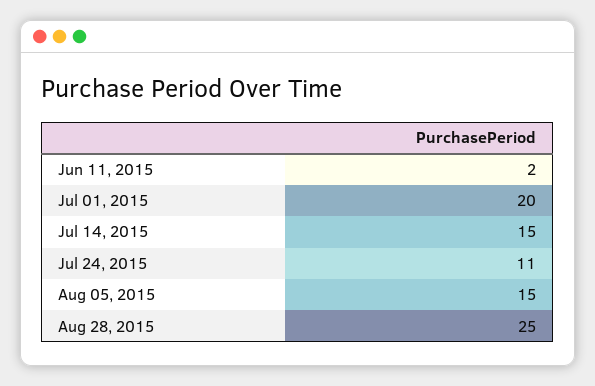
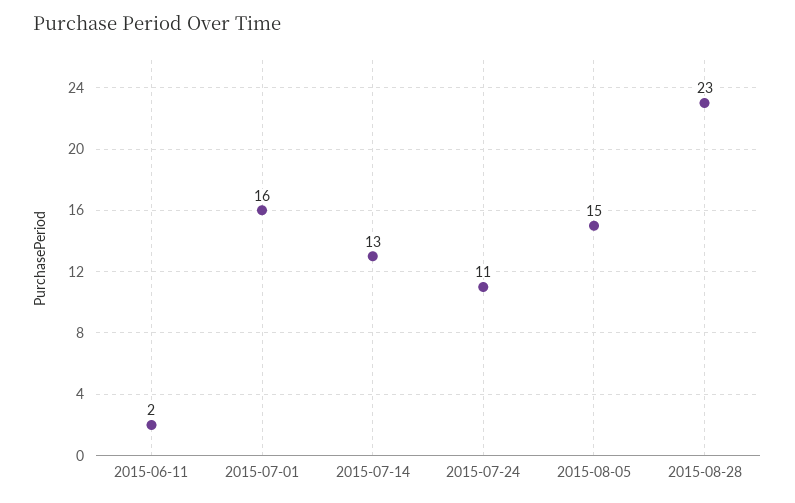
Jul 01, 2015: 20 -> 16
Jul 14, 2015: 15 -> 13
Aug 28, 2015: 25 -> 23

